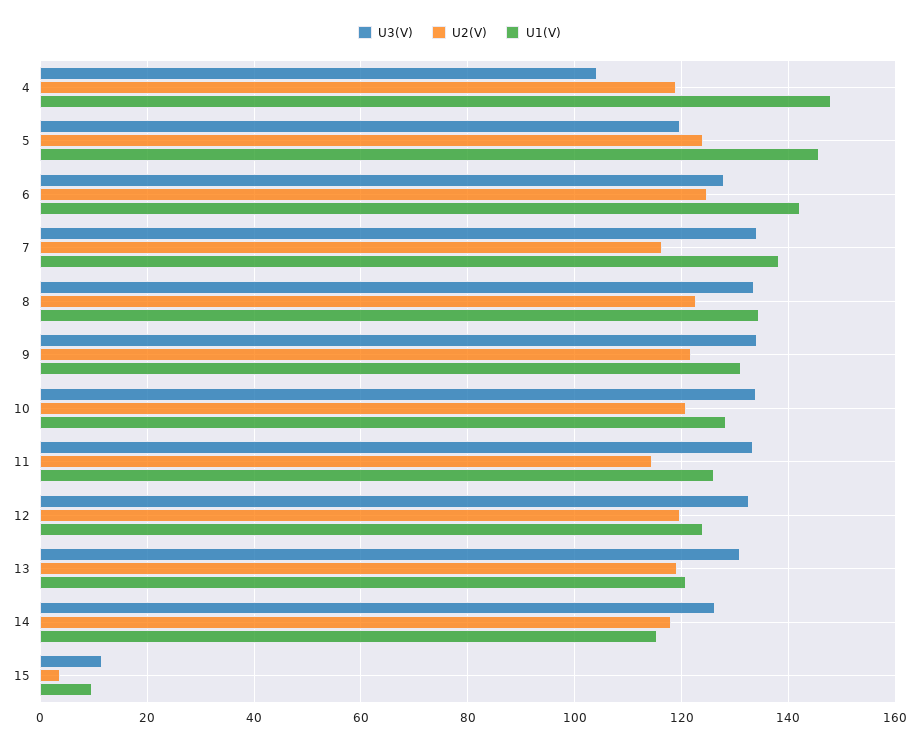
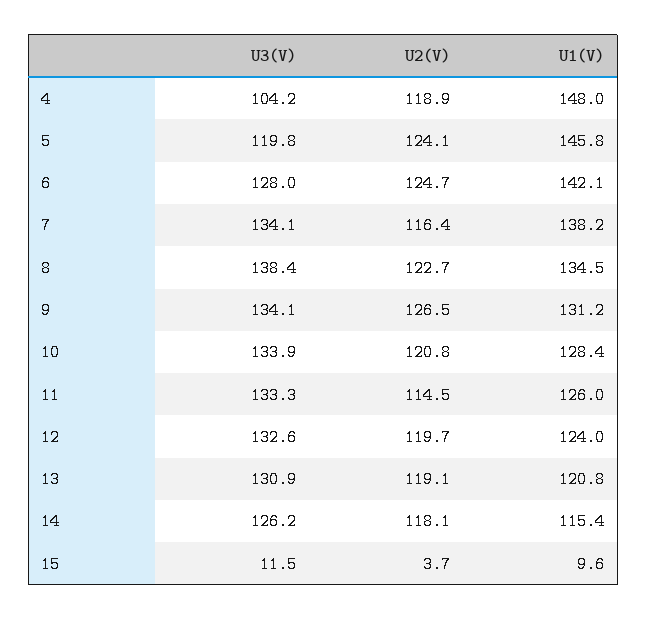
U3(V), 8: 134 -> 138.4
U2(V), 9: 122 -> 126.5

